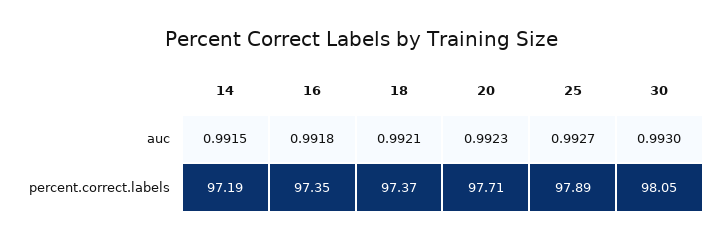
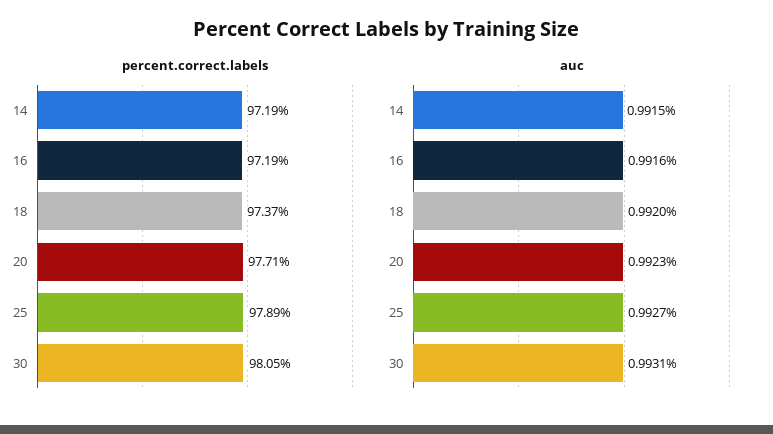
auc, 16: 0.9918 -> 0.9916
auc, 18: 0.9921 -> 0.992
auc, 30: 0.993 -> 0.9931
percent.correct.labels, 16: 97.35 -> 97.19

